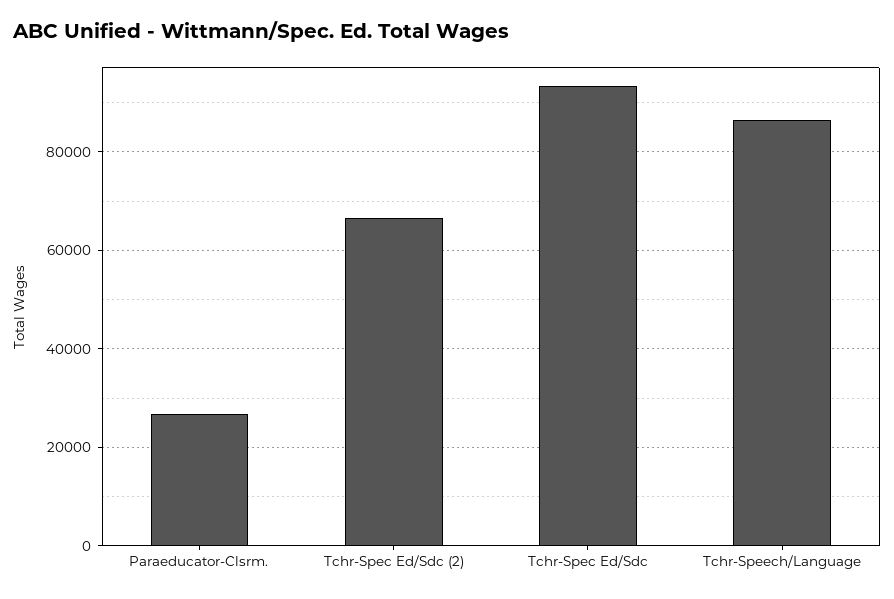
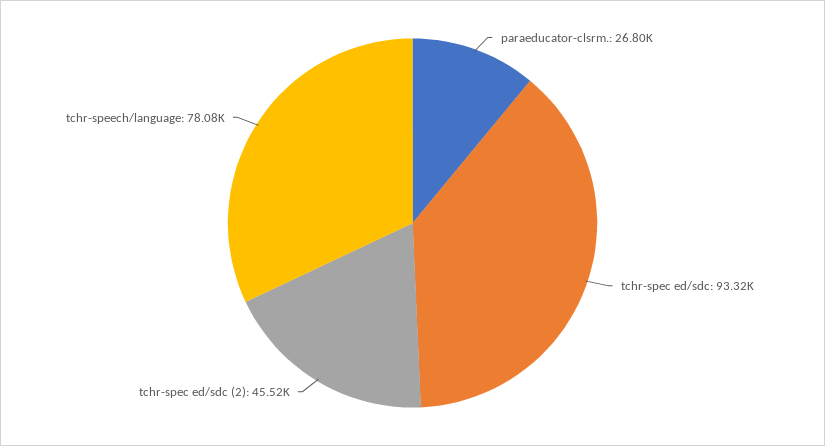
Tchr-Spec Ed/Sdc (2): 66000 -> 45520
Tchr-Speech/Language: 86000 -> 78080

